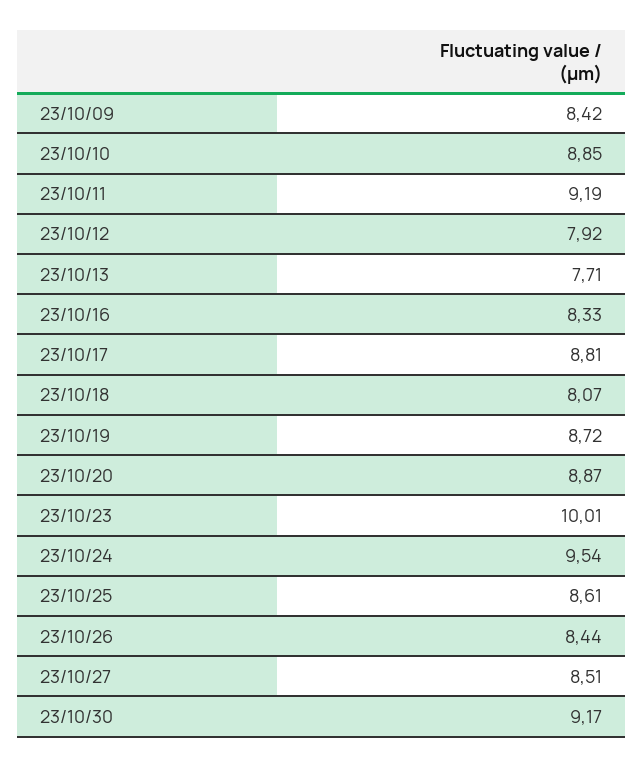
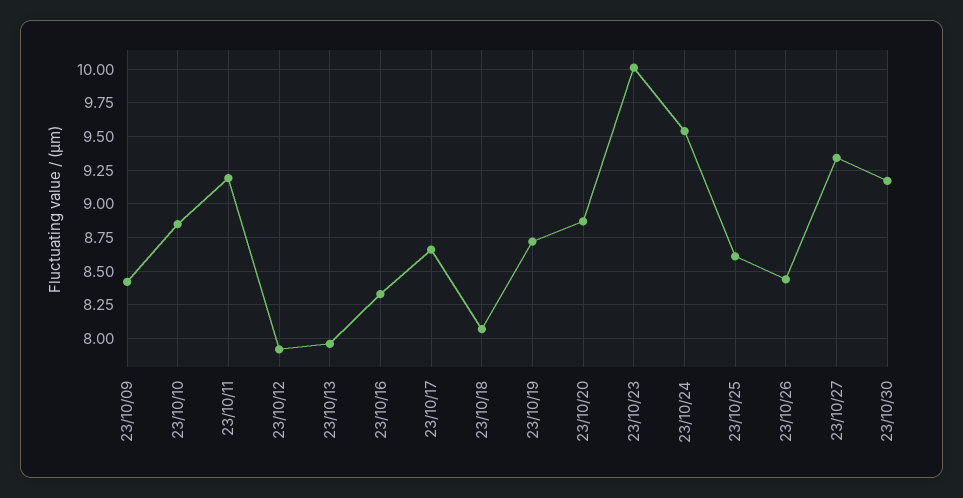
23/10/13: 7.71 -> 7.95
23/10/17: 8.81 -> 8.65
23/10/27: 8.51 -> 9.35

